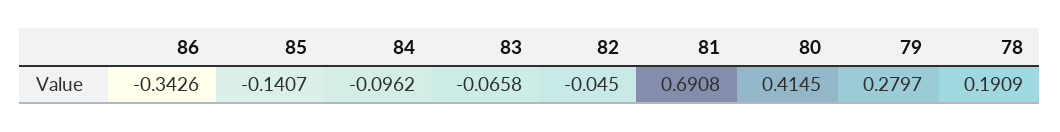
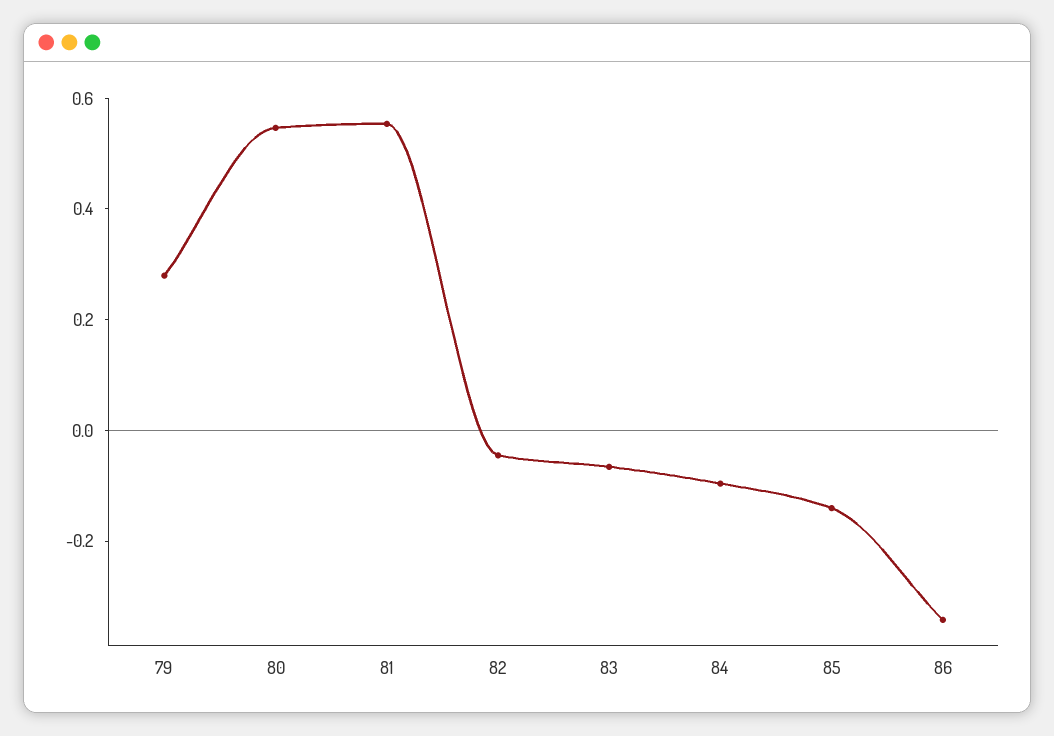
81: 0.6908 -> 0.55
80: 0.4145 -> 0.55
78: 0.1909 -> none

